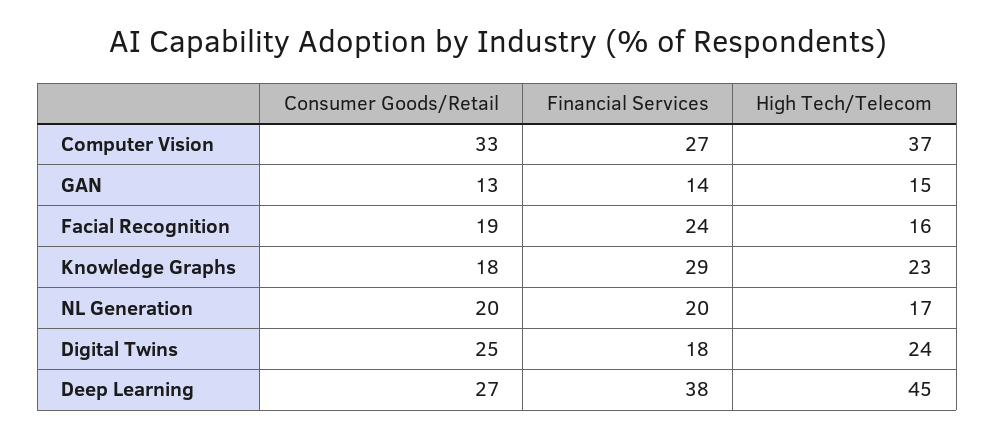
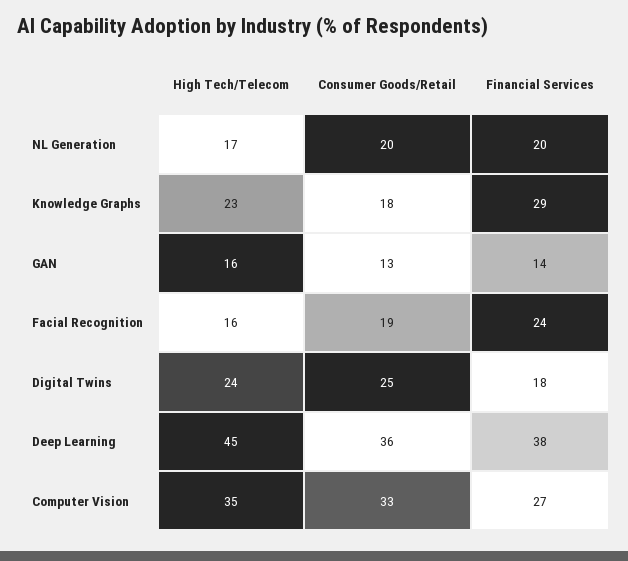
High Tech/Telecom, Computer Vision: 37 -> 35
High Tech/Telecom, GAN: 15 -> 16
Consumer Goods/Retail, Deep Learning: 27 -> 36

